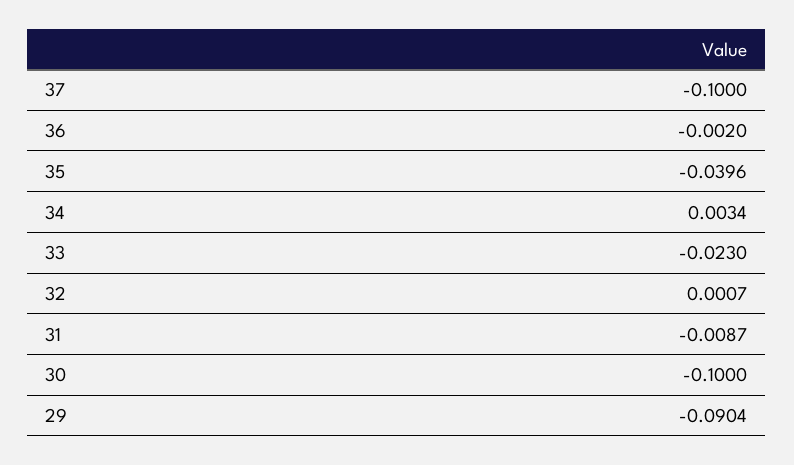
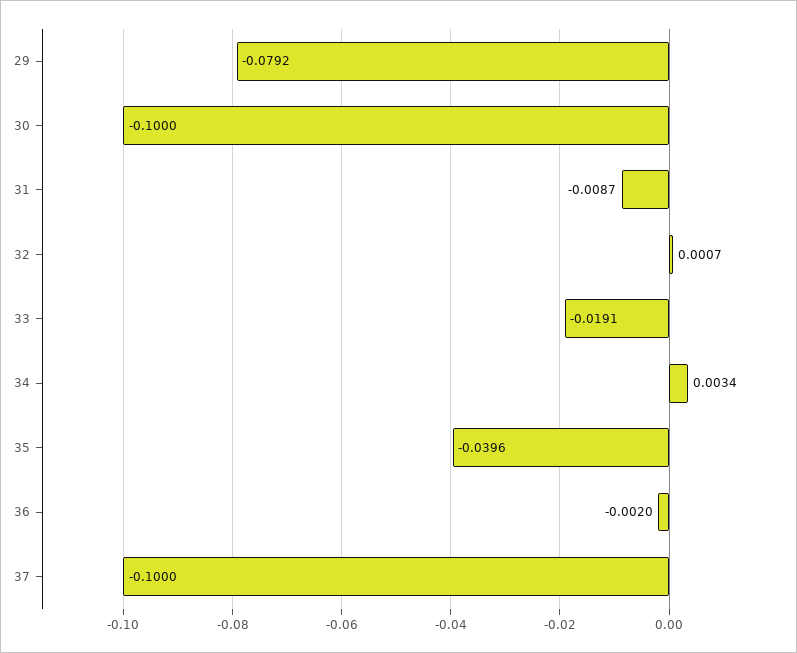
33: -0.023 -> -0.0191
29: -0.0904 -> -0.0792

